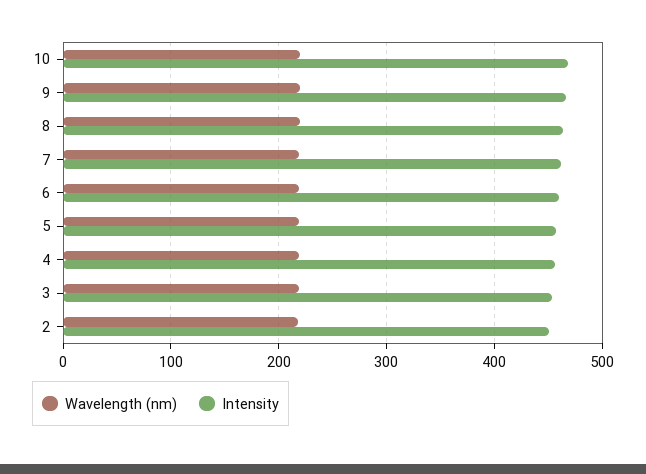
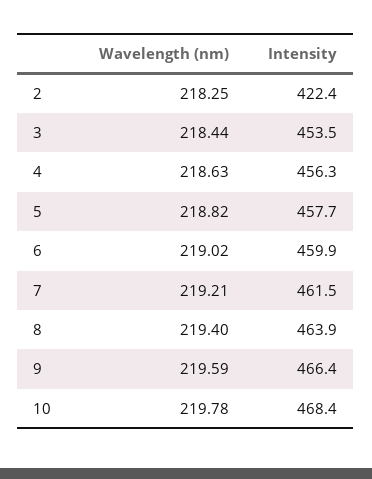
Intensity, 2: 450 -> 422.4

